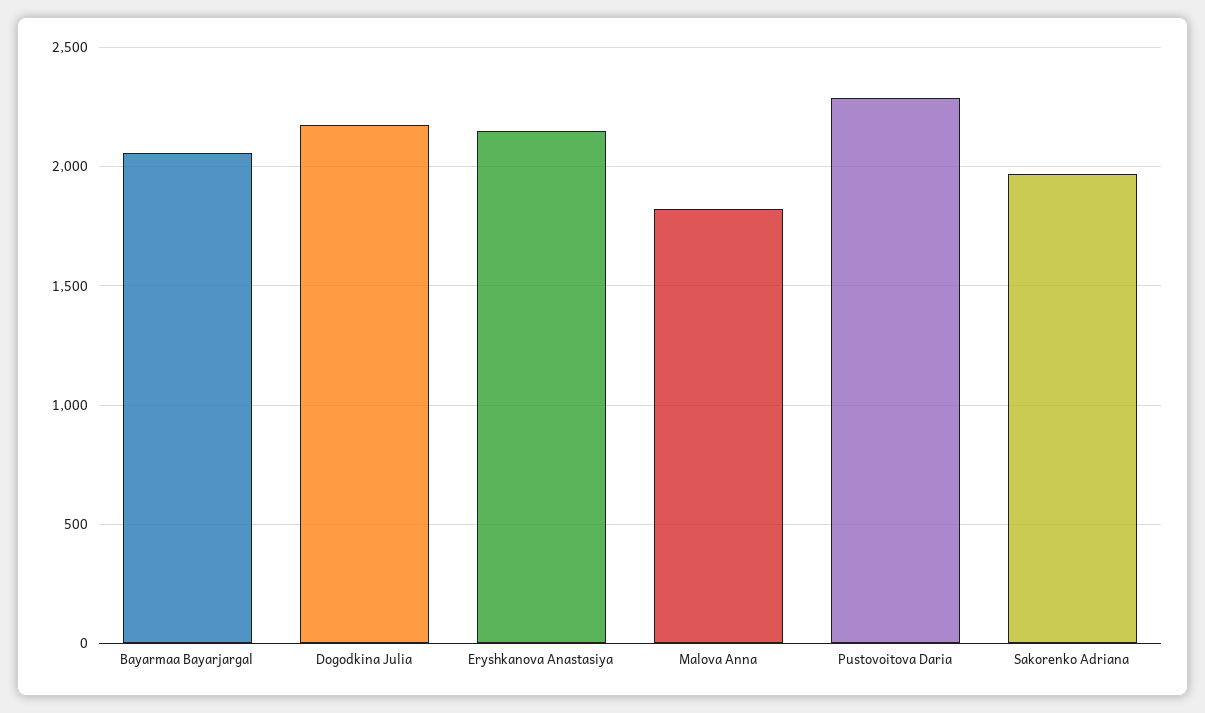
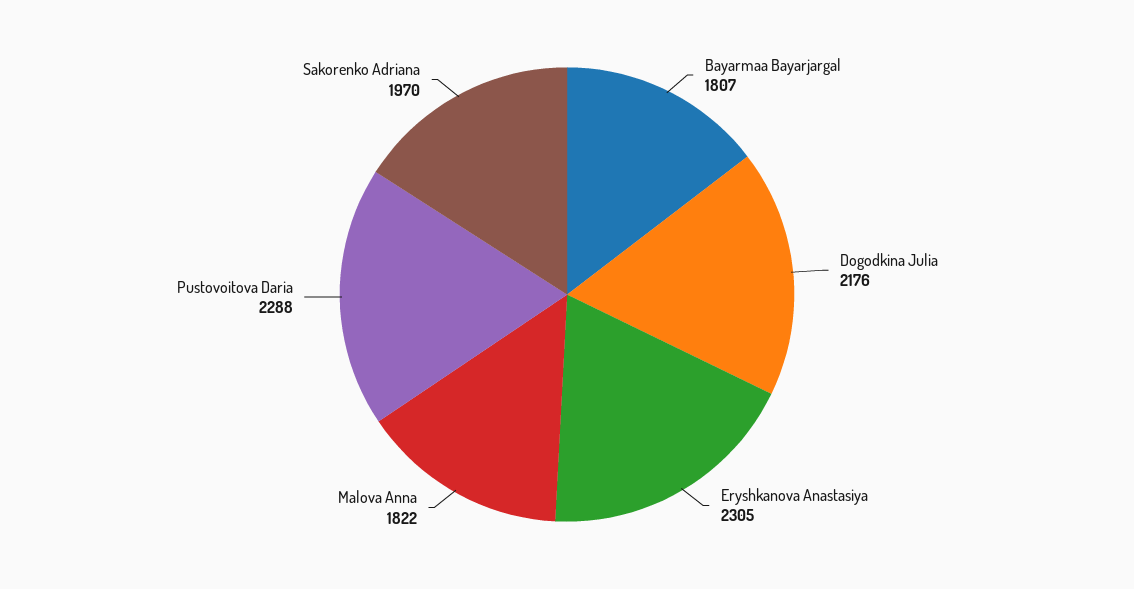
Bayarmaa Bayarjargal: 2050 -> 1807
Eryshkanova Anastasiya: 2150 -> 2305

